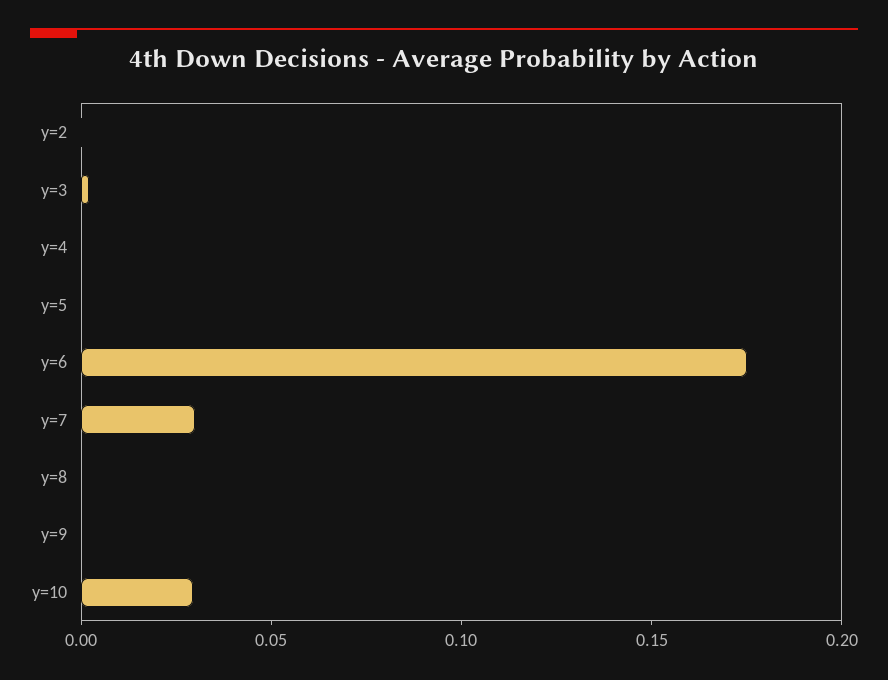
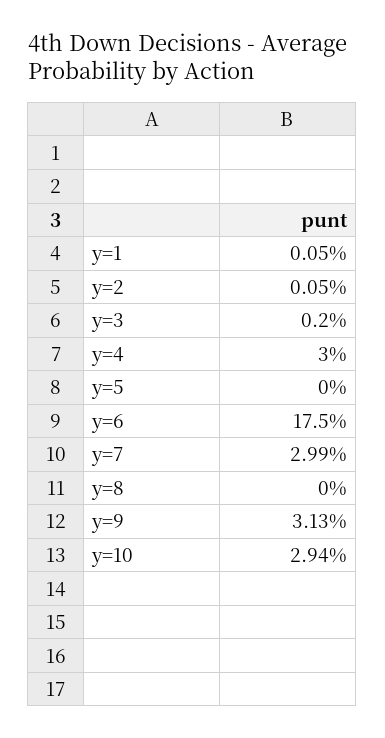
y=4: 0 -> 0.03
y=9: 0 -> 0.0313
y=1: none -> 0.0005

